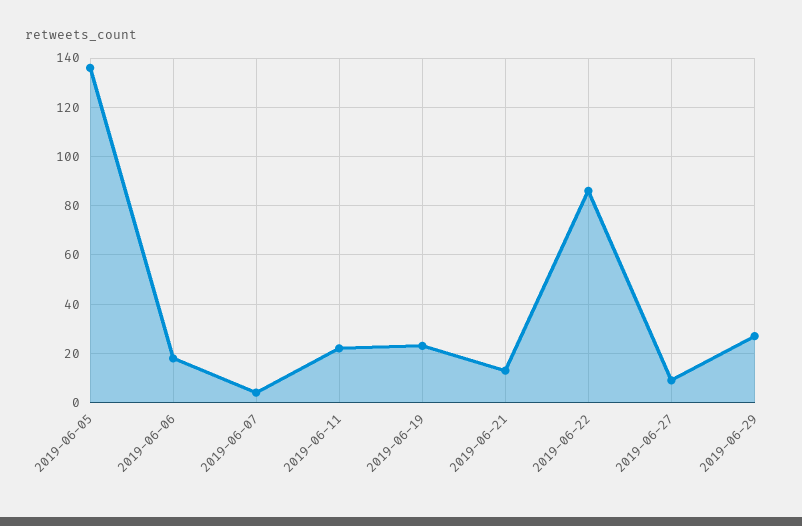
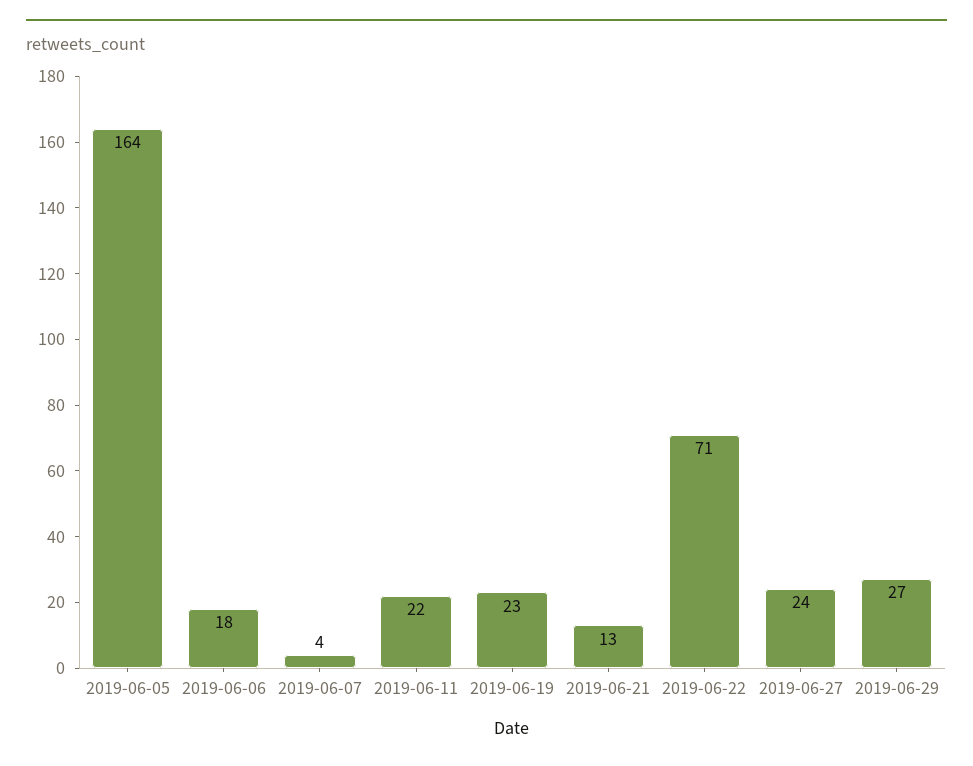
2019-06-05: 135 -> 164
2019-06-22: 85 -> 71
2019-06-27: 10 -> 24

